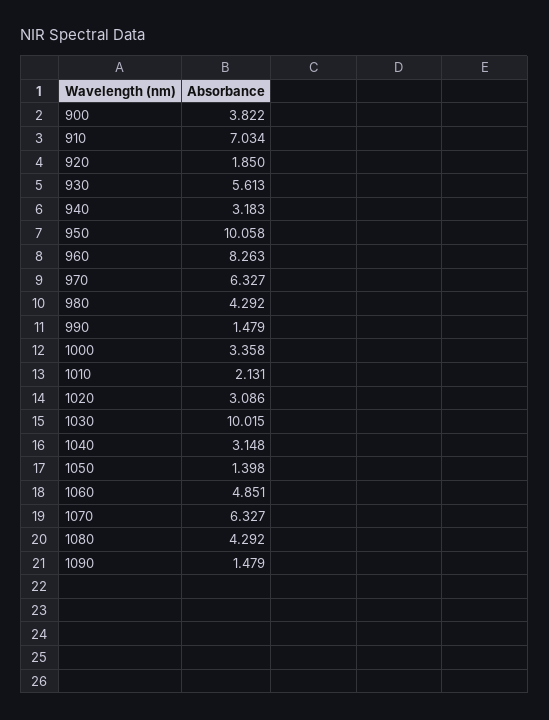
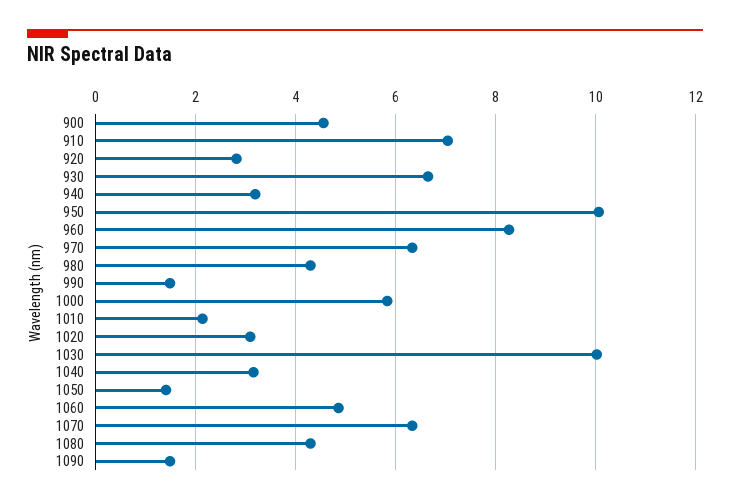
900: 3.822 -> 4.6
920: 1.85 -> 2.8
930: 5.613 -> 6.6
1000: 3.358 -> 5.8

